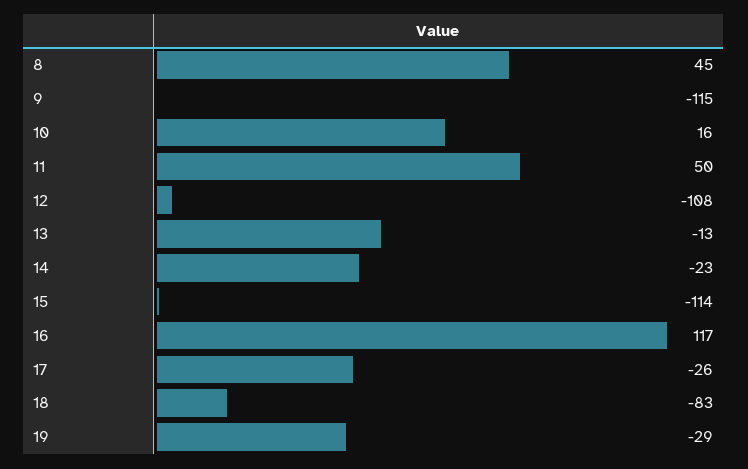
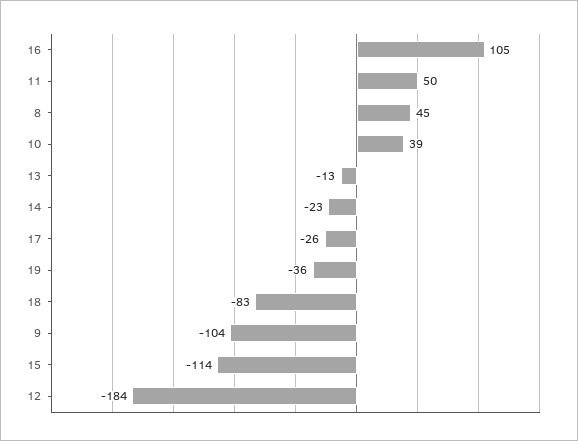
9: -115 -> -104
10: 16 -> 39
12: -108 -> -184
16: 117 -> 105
19: -29 -> -36

